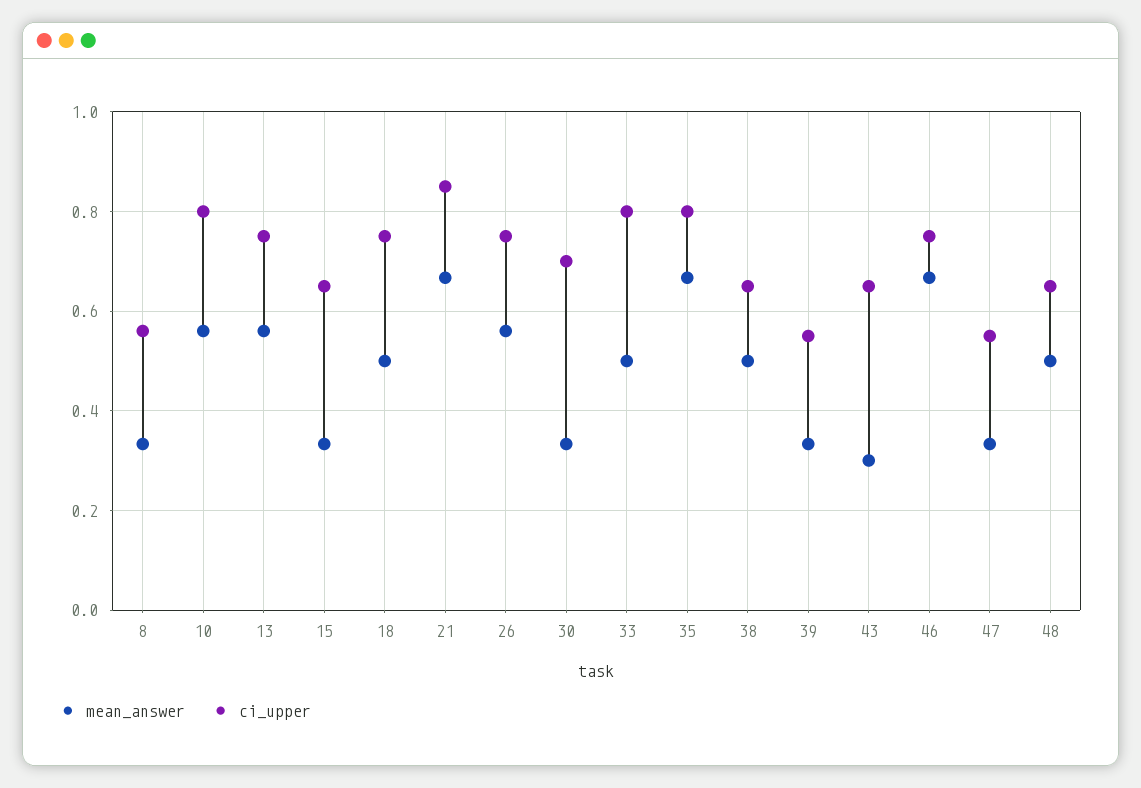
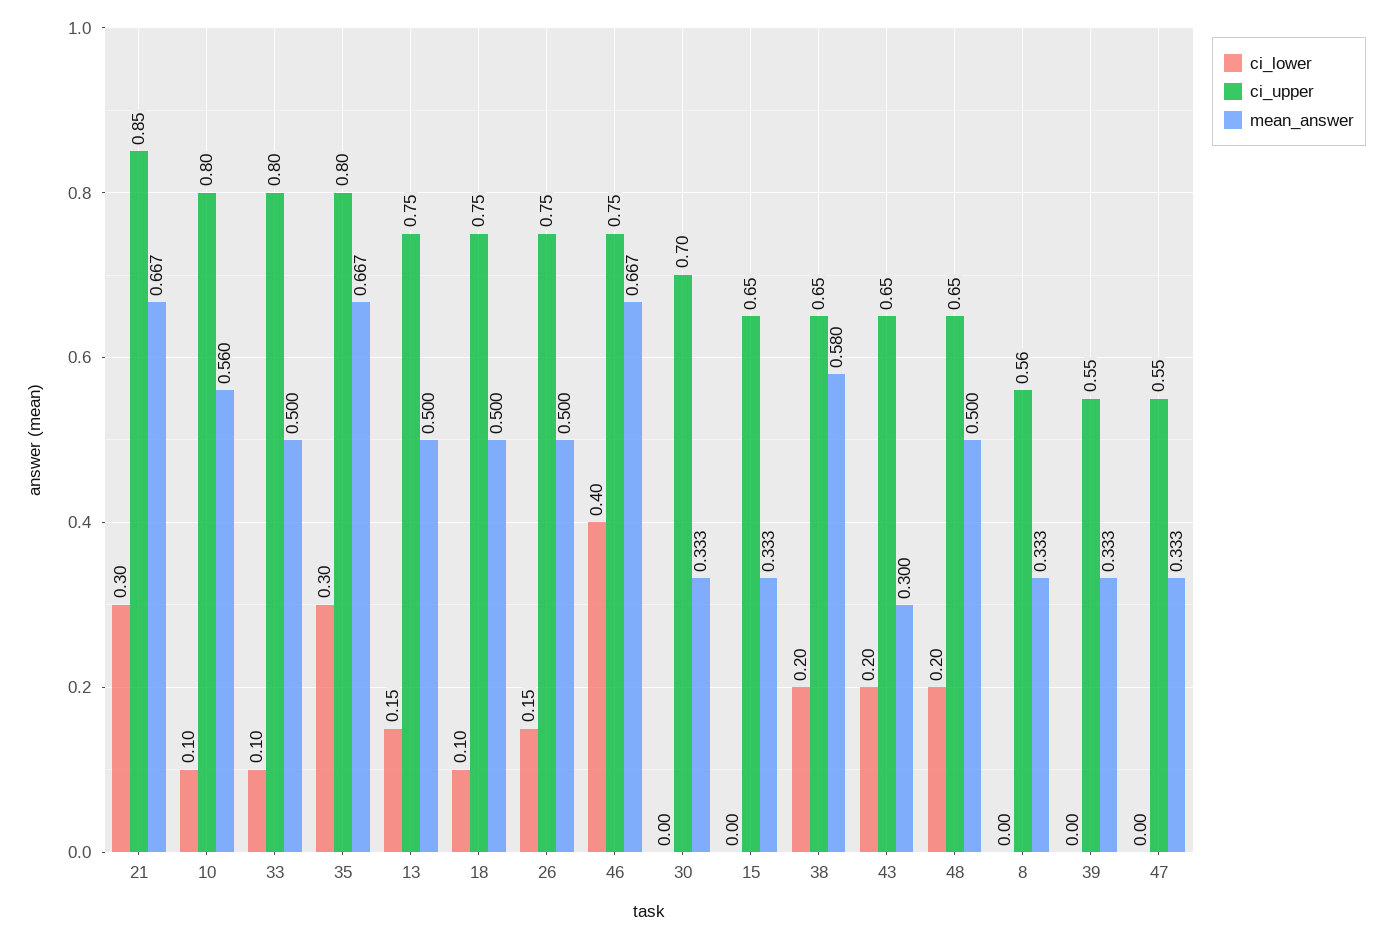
mean_answer, 13: 0.56 -> 0.5
mean_answer, 26: 0.56 -> 0.5
mean_answer, 38: 0.5 -> 0.58
ci_lower, 21: none -> 0.3
ci_lower, 10: none -> 0.1
ci_lower, 33: none -> 0.1
ci_lower, 35: none -> 0.3
ci_lower, 13: none -> 0.15
ci_lower, 18: none -> 0.1
ci_lower, 26: none -> 0.15
ci_lower, 46: none -> 0.4
ci_lower, 30: none -> 0
ci_lower, 15: none -> 0
ci_lower, 38: none -> 0.2
ci_lower, 43: none -> 0.2
ci_lower, 48: none -> 0.2
ci_lower, 8: none -> 0
ci_lower, 39: none -> 0
ci_lower, 47: none -> 0

